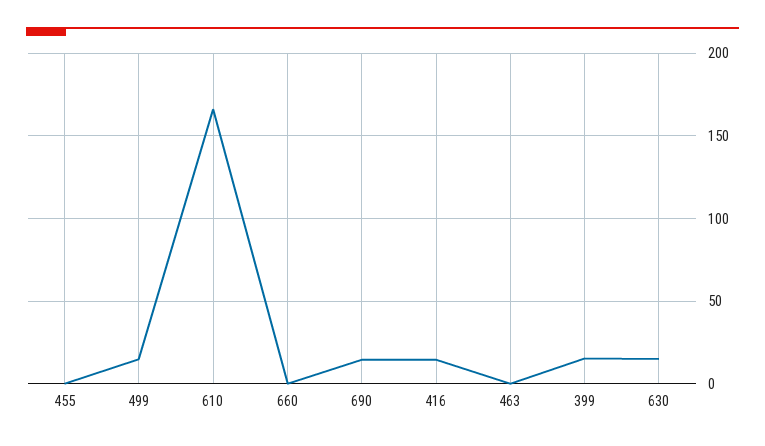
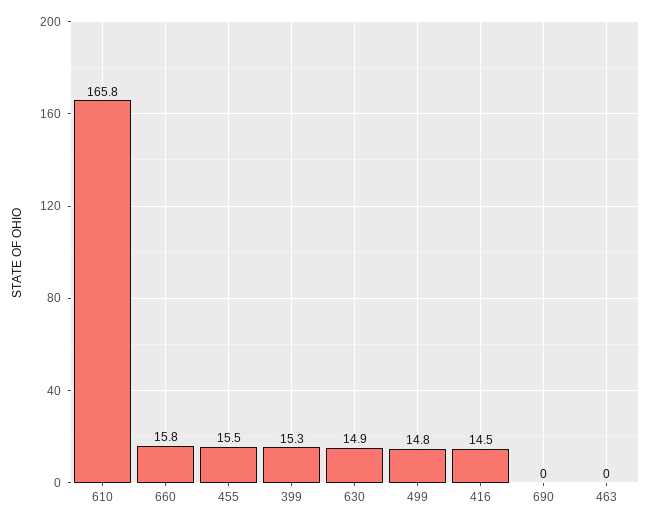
455: 0 -> 15.5
660: 0 -> 15.8
690: 15 -> 0

